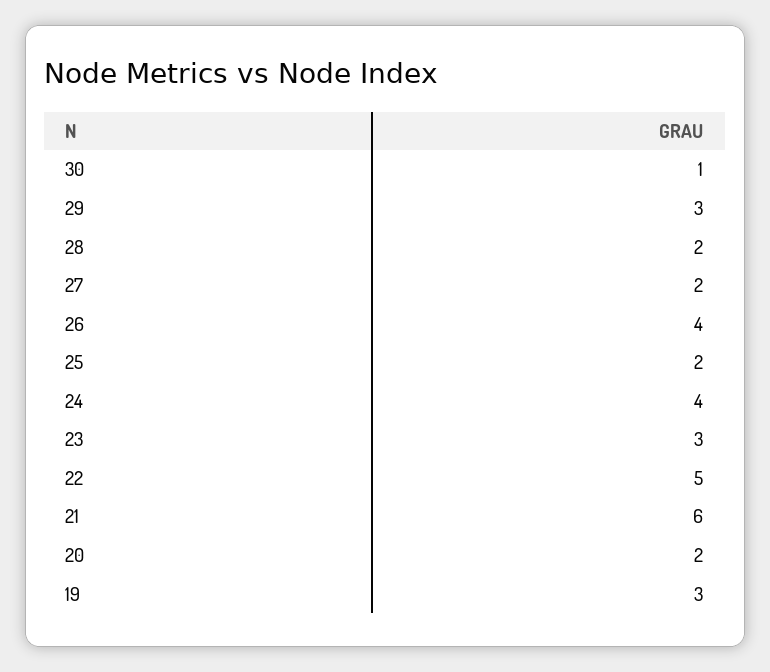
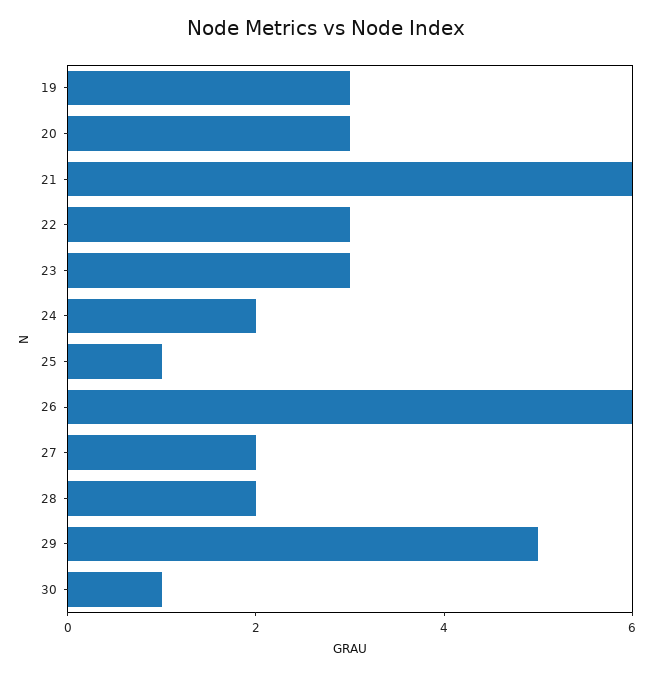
29: 3 -> 5
26: 4 -> 6
25: 2 -> 1
24: 4 -> 2
22: 5 -> 3
20: 2 -> 3

